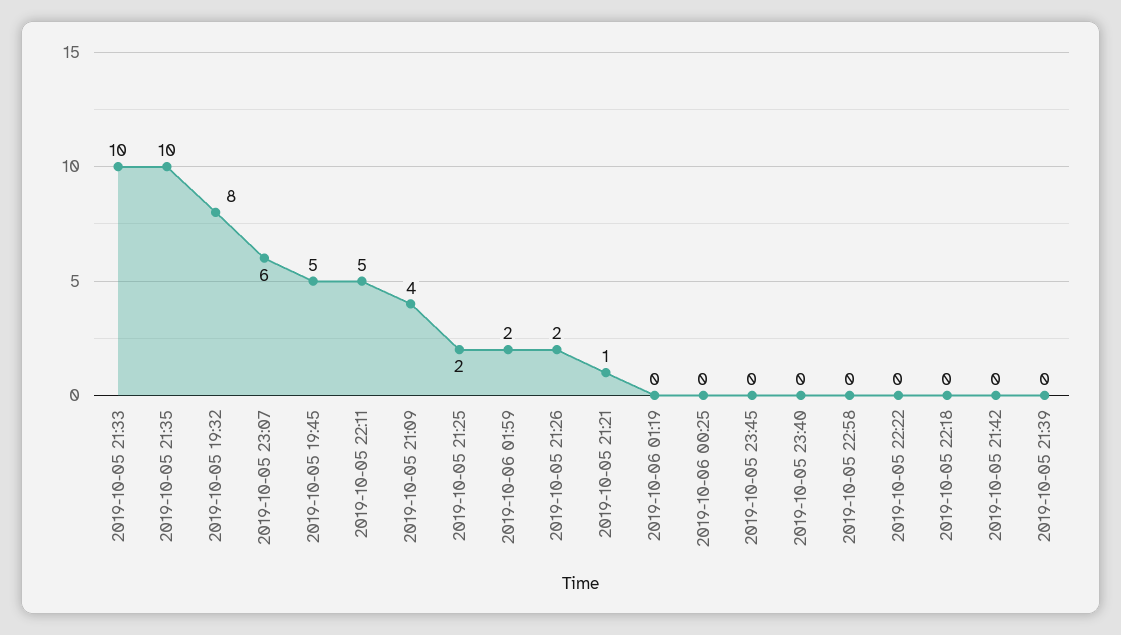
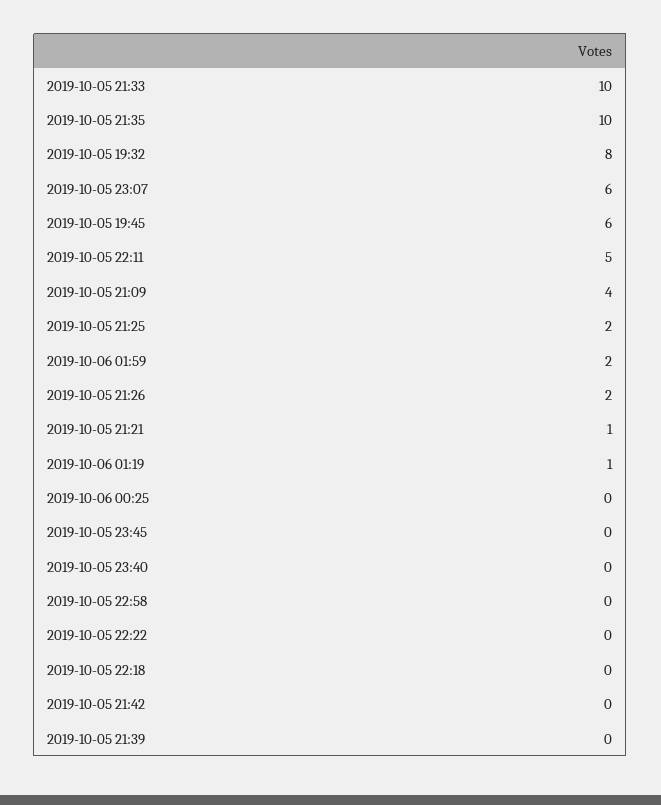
2019-10-05 19:45: 5 -> 6
2019-10-06 01:19: 0 -> 1

